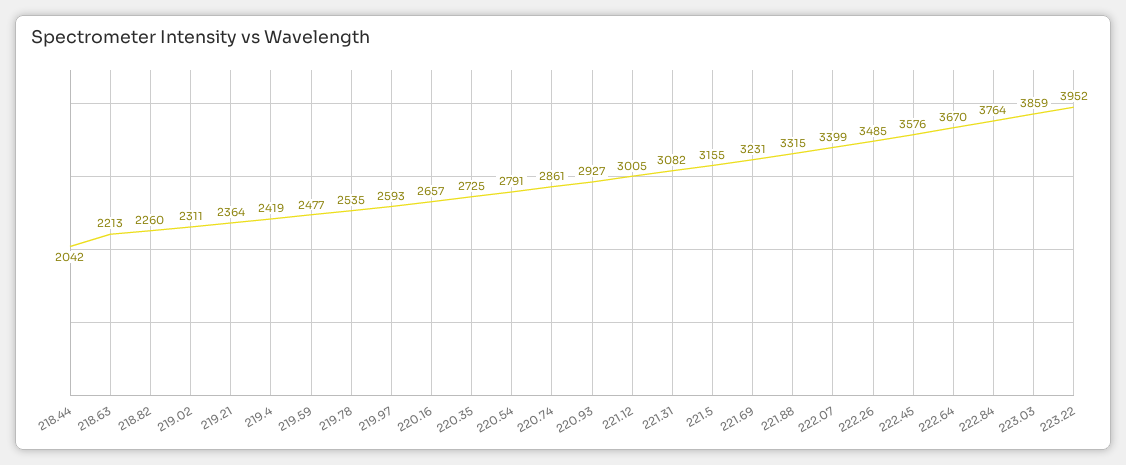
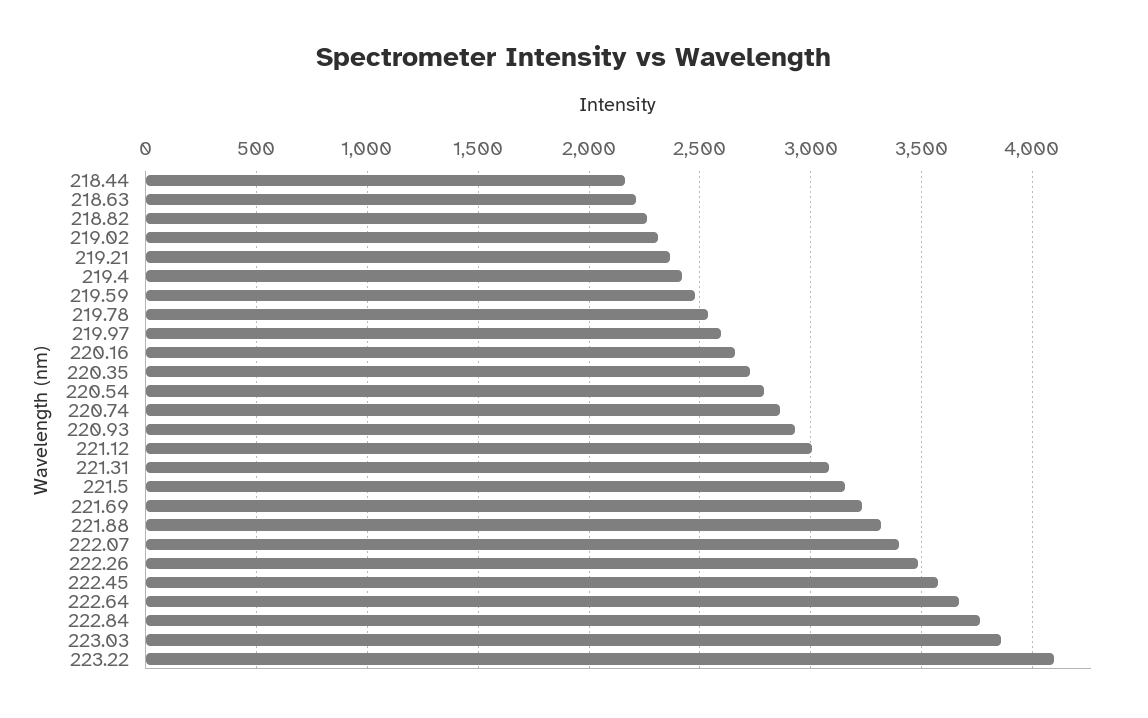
218.44: 2042 -> 2150
223.22: 3952 -> 4100

